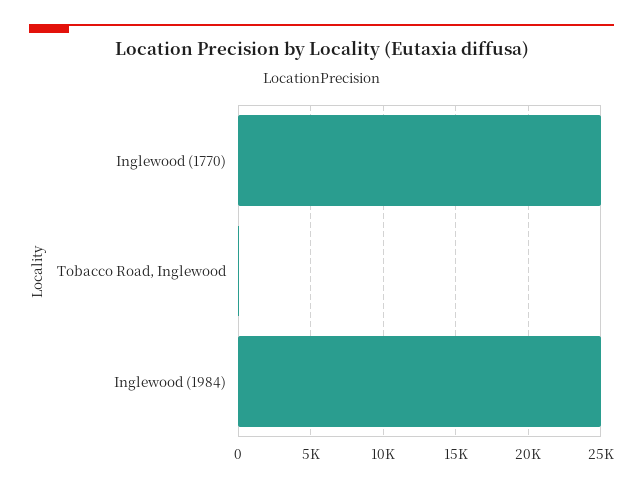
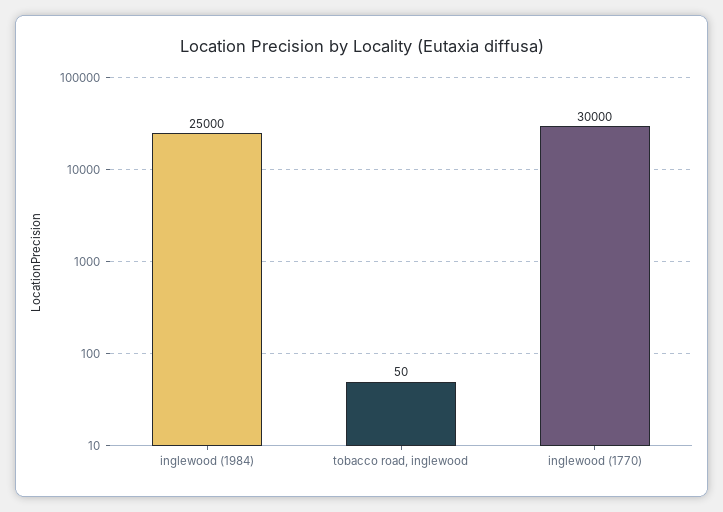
Inglewood (1770): 25000 -> 30000

